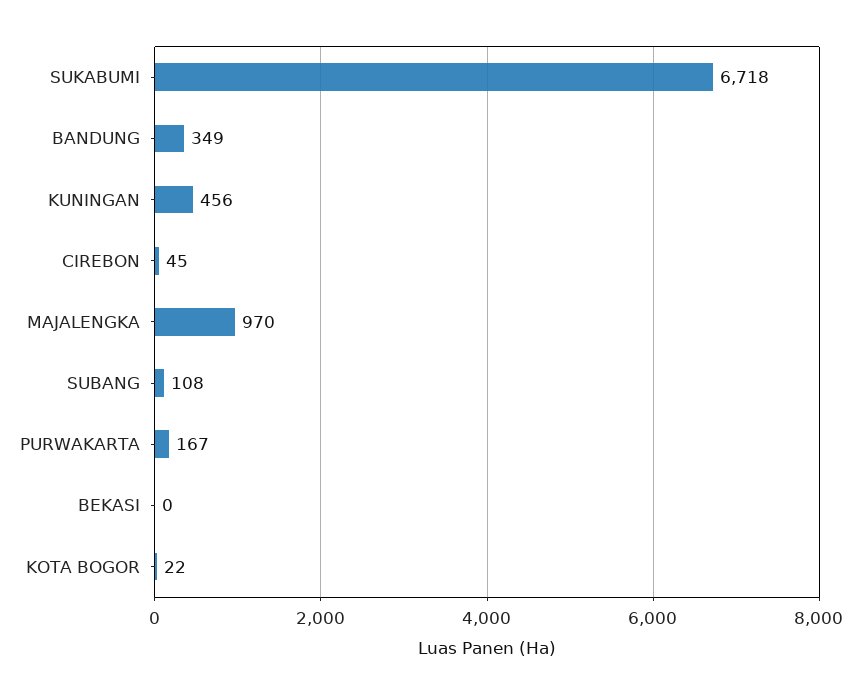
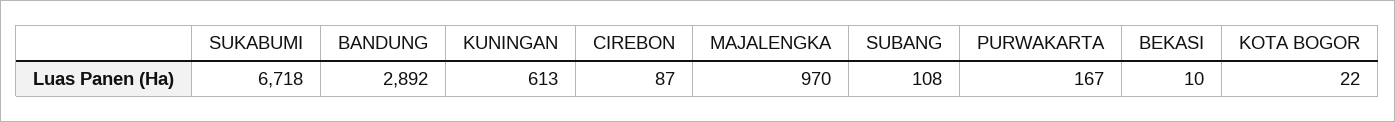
BANDUNG: 349 -> 2892
KUNINGAN: 456 -> 613
CIREBON: 45 -> 87
BEKASI: 0 -> 10

